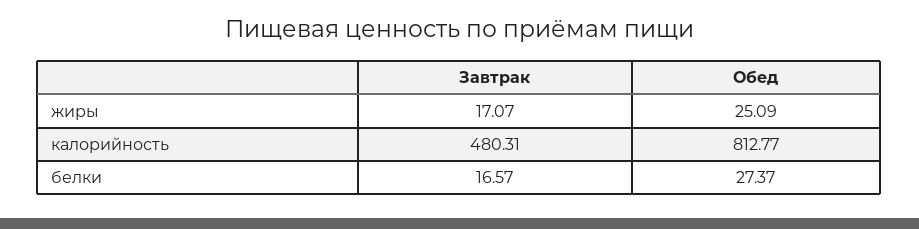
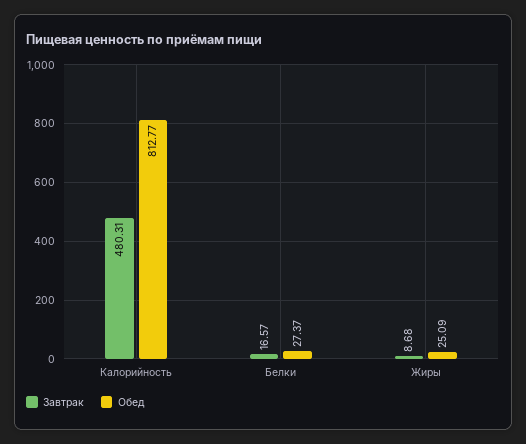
Завтрак, жиры: 17.07 -> 8.68

